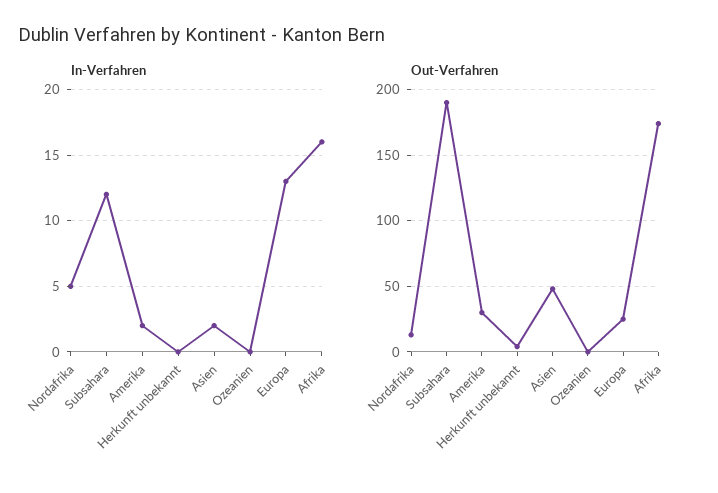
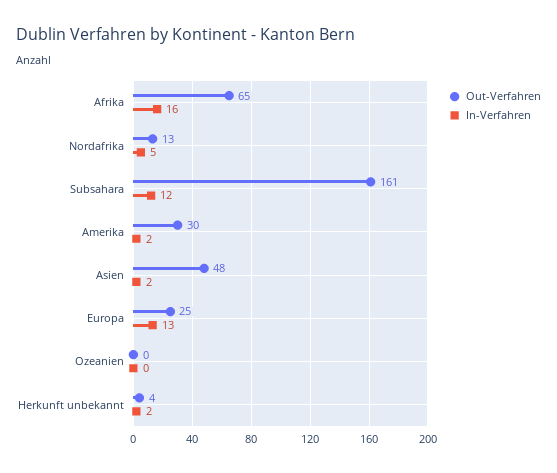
In-Verfahren, Herkunft unbekannt: 0 -> 2
Out-Verfahren, Subsahara: 190 -> 161
Out-Verfahren, Afrika: 175 -> 65

